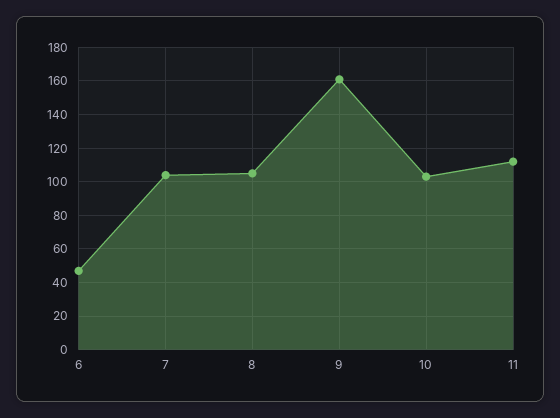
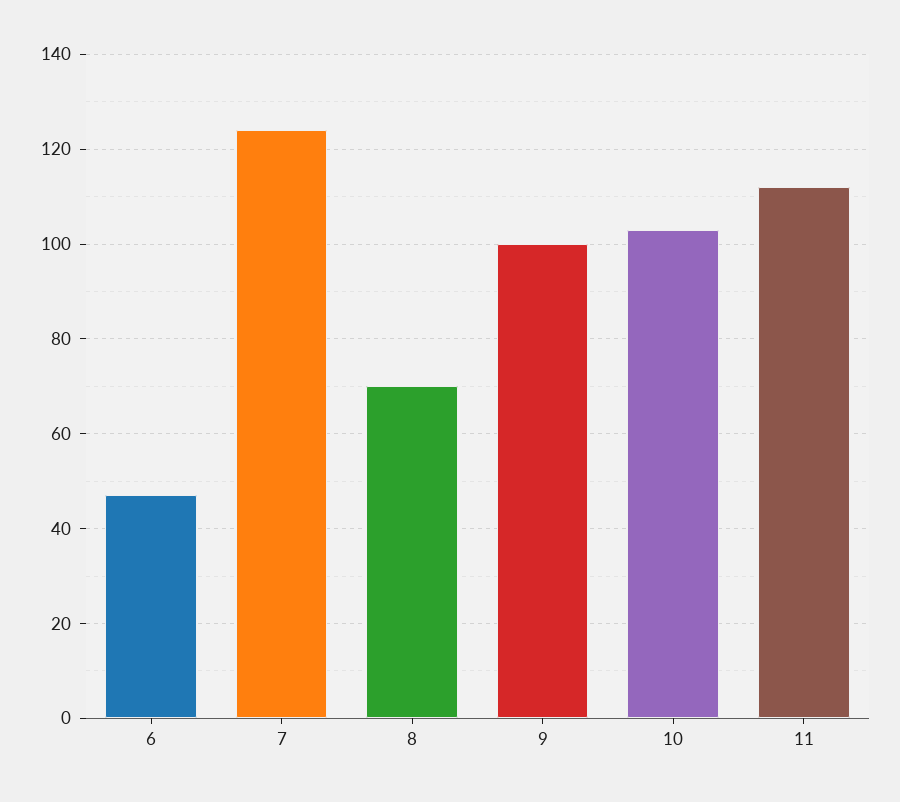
7: 105 -> 125
8: 105 -> 70
9: 160 -> 100

